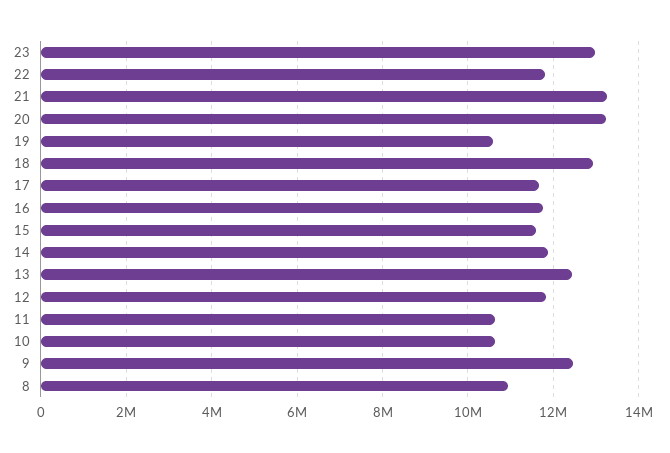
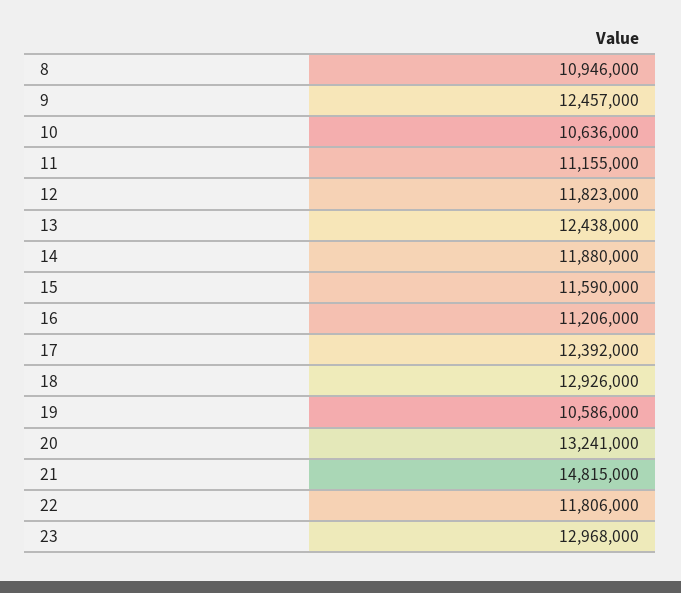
21: 13200000 -> 14815000
17: 11600000 -> 12392000
16: 11800000 -> 11206000
11: 10600000 -> 11155000

